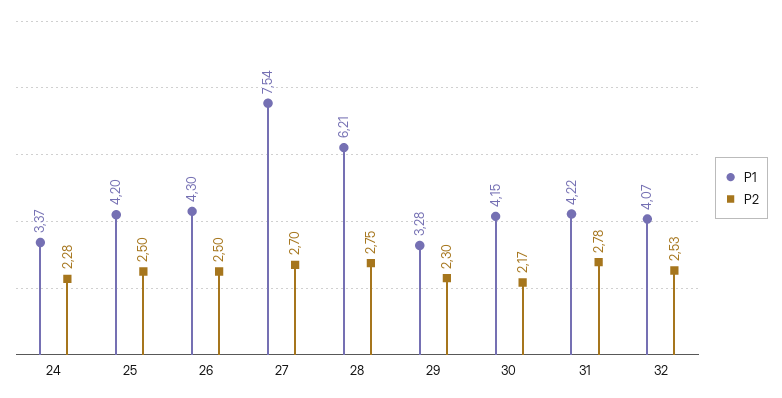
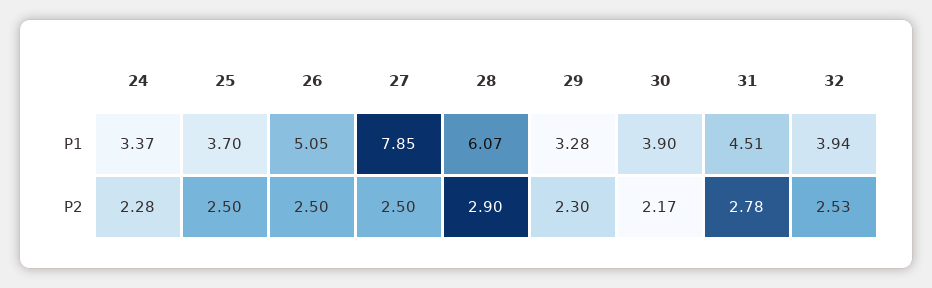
P1, 25: 4.2 -> 3.7
P1, 26: 4.3 -> 5.05
P1, 27: 7.54 -> 7.85
P2, 27: 2.7 -> 2.5
P1, 28: 6.21 -> 6.07
P2, 28: 2.75 -> 2.9
P1, 30: 4.15 -> 3.9
P1, 31: 4.22 -> 4.51
P1, 32: 4.07 -> 3.94

